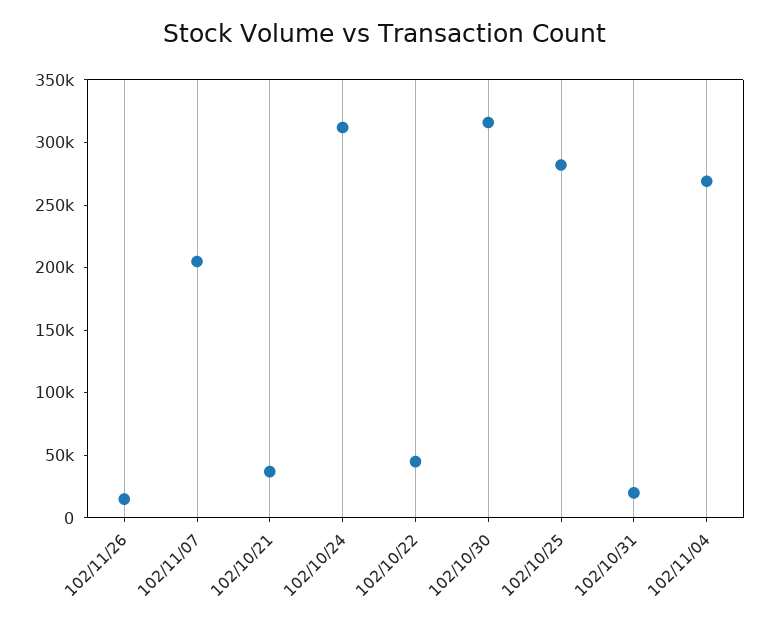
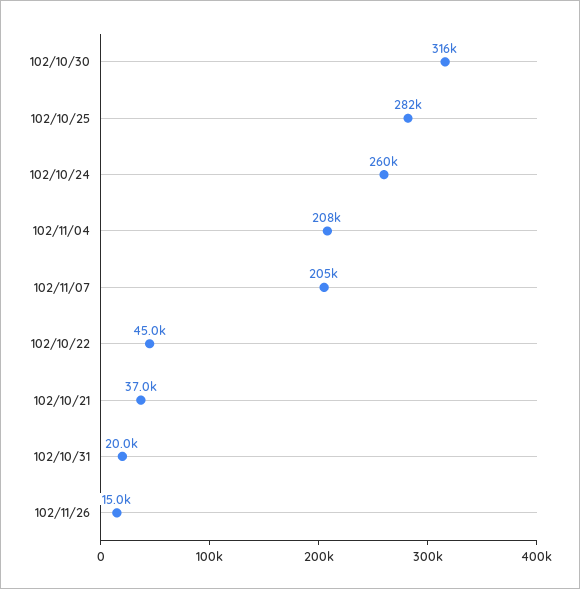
102/10/24: 310000 -> 260000
102/11/04: 270000 -> 208000

